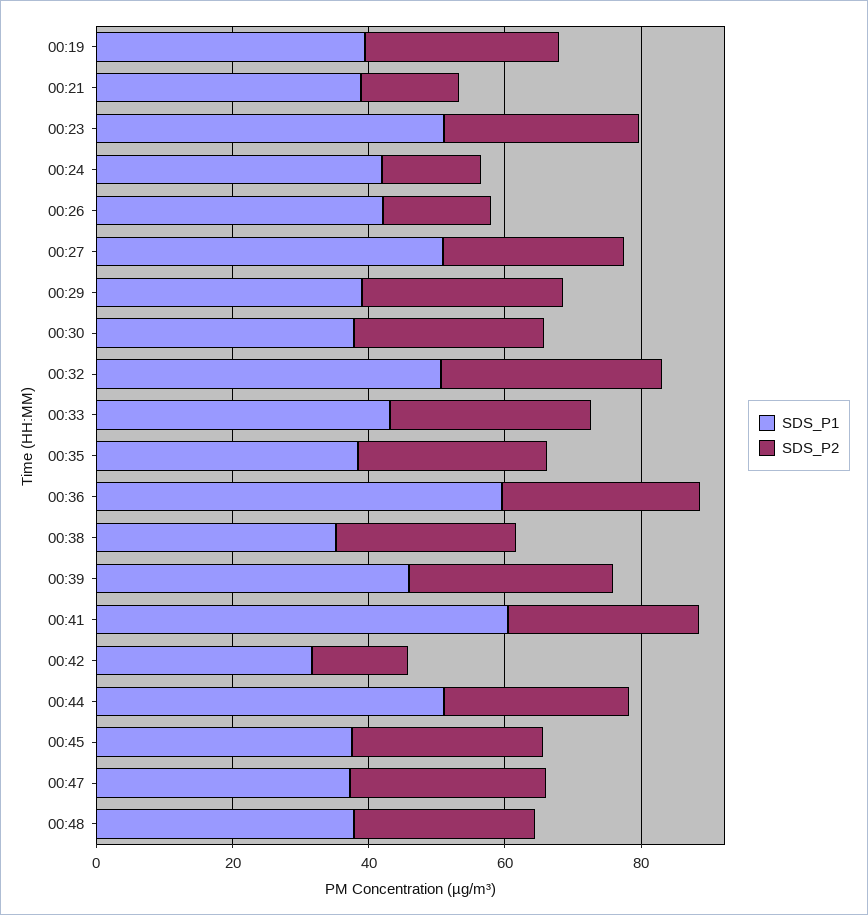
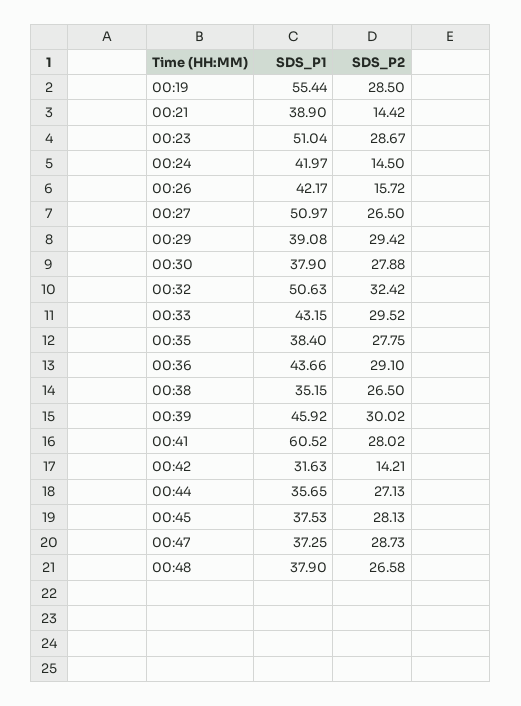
SDS_P1, 00:19: 40 -> 55.44
SDS_P1, 00:36: 60 -> 43.66
SDS_P1, 00:44: 50 -> 35.65

